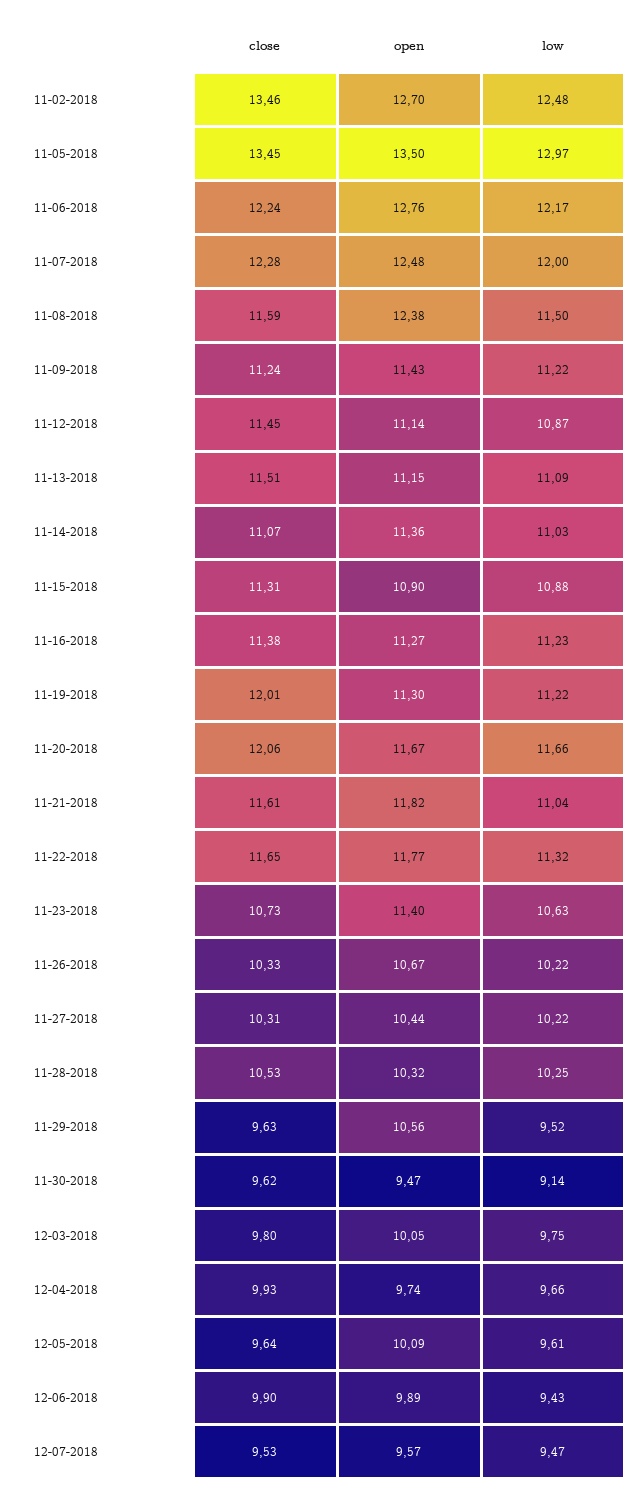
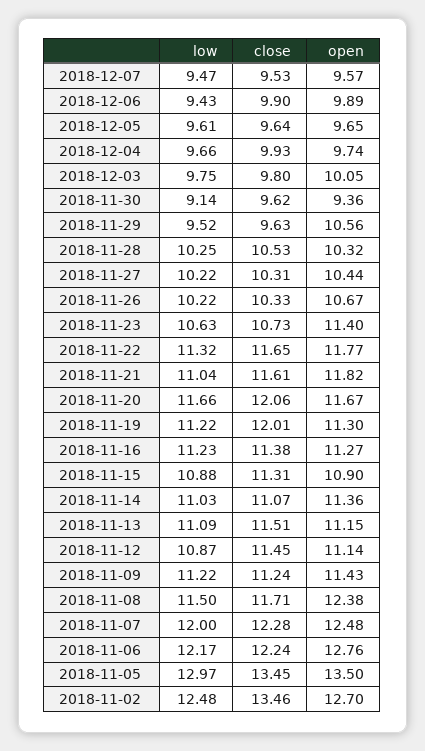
close, 11-08-2018: 11.59 -> 11.71
open, 11-30-2018: 9.47 -> 9.36
open, 12-05-2018: 10.09 -> 9.65

